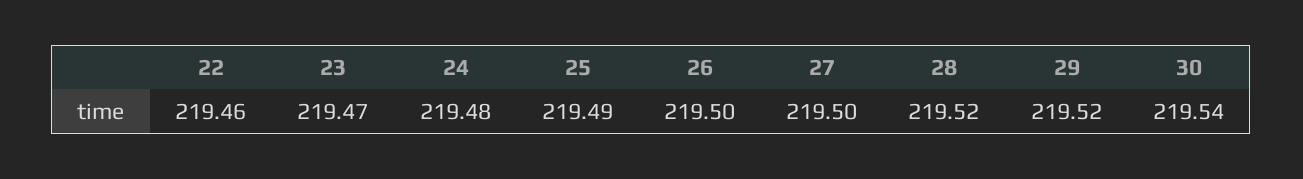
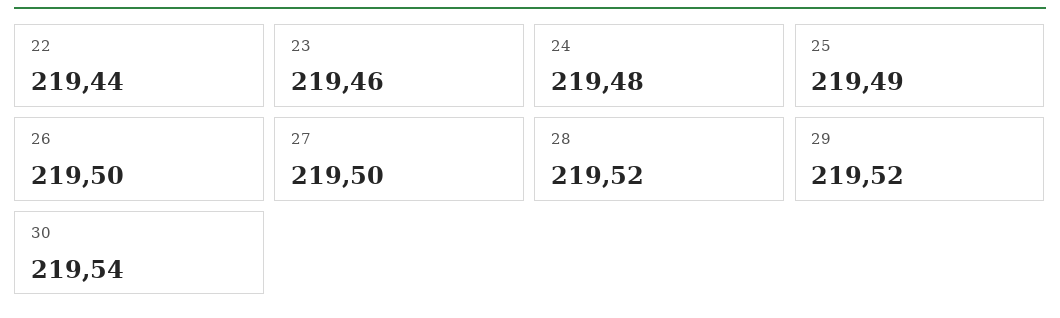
22: 219.46 -> 219.44
23: 219.47 -> 219.46

